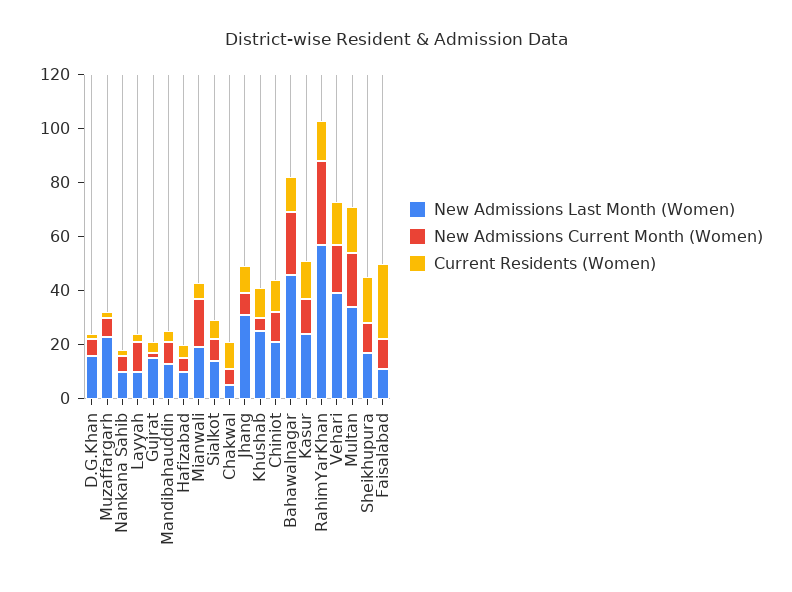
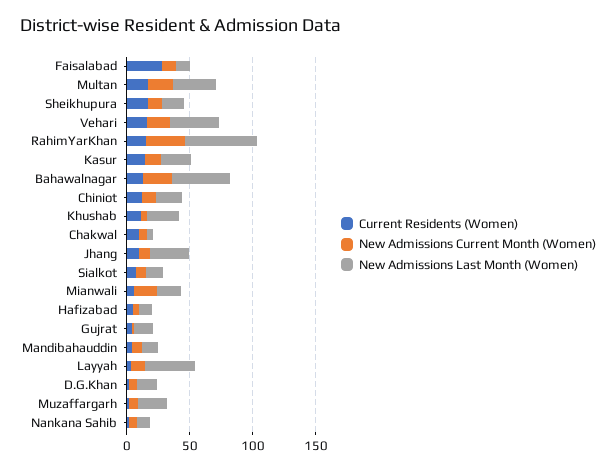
New Admissions Last Month (Women), Layyah: 10 -> 40

